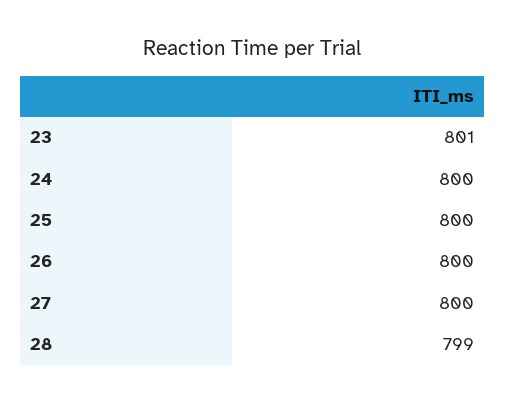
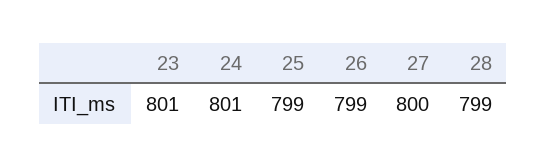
24: 800 -> 801
25: 800 -> 799
26: 800 -> 799

